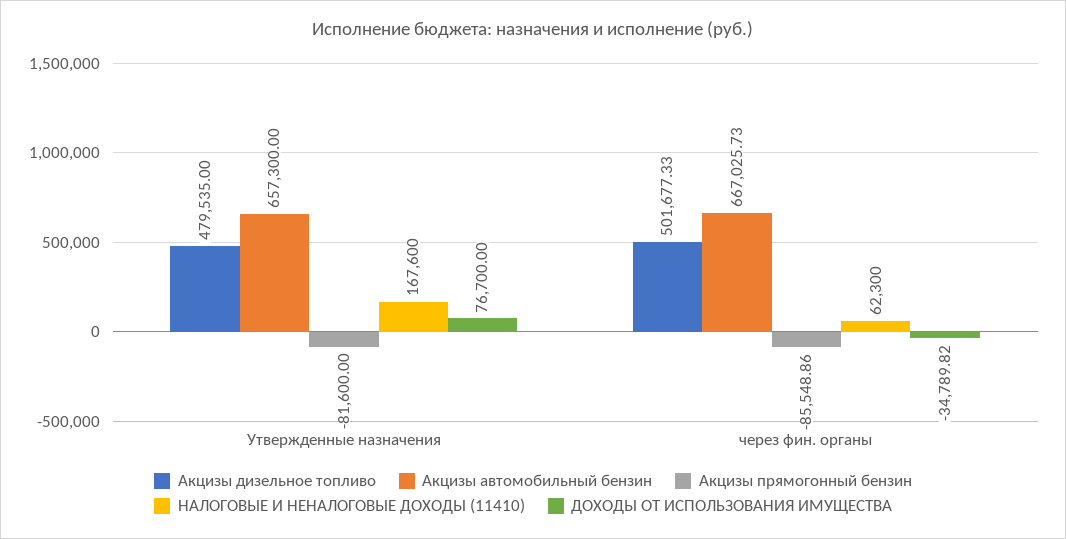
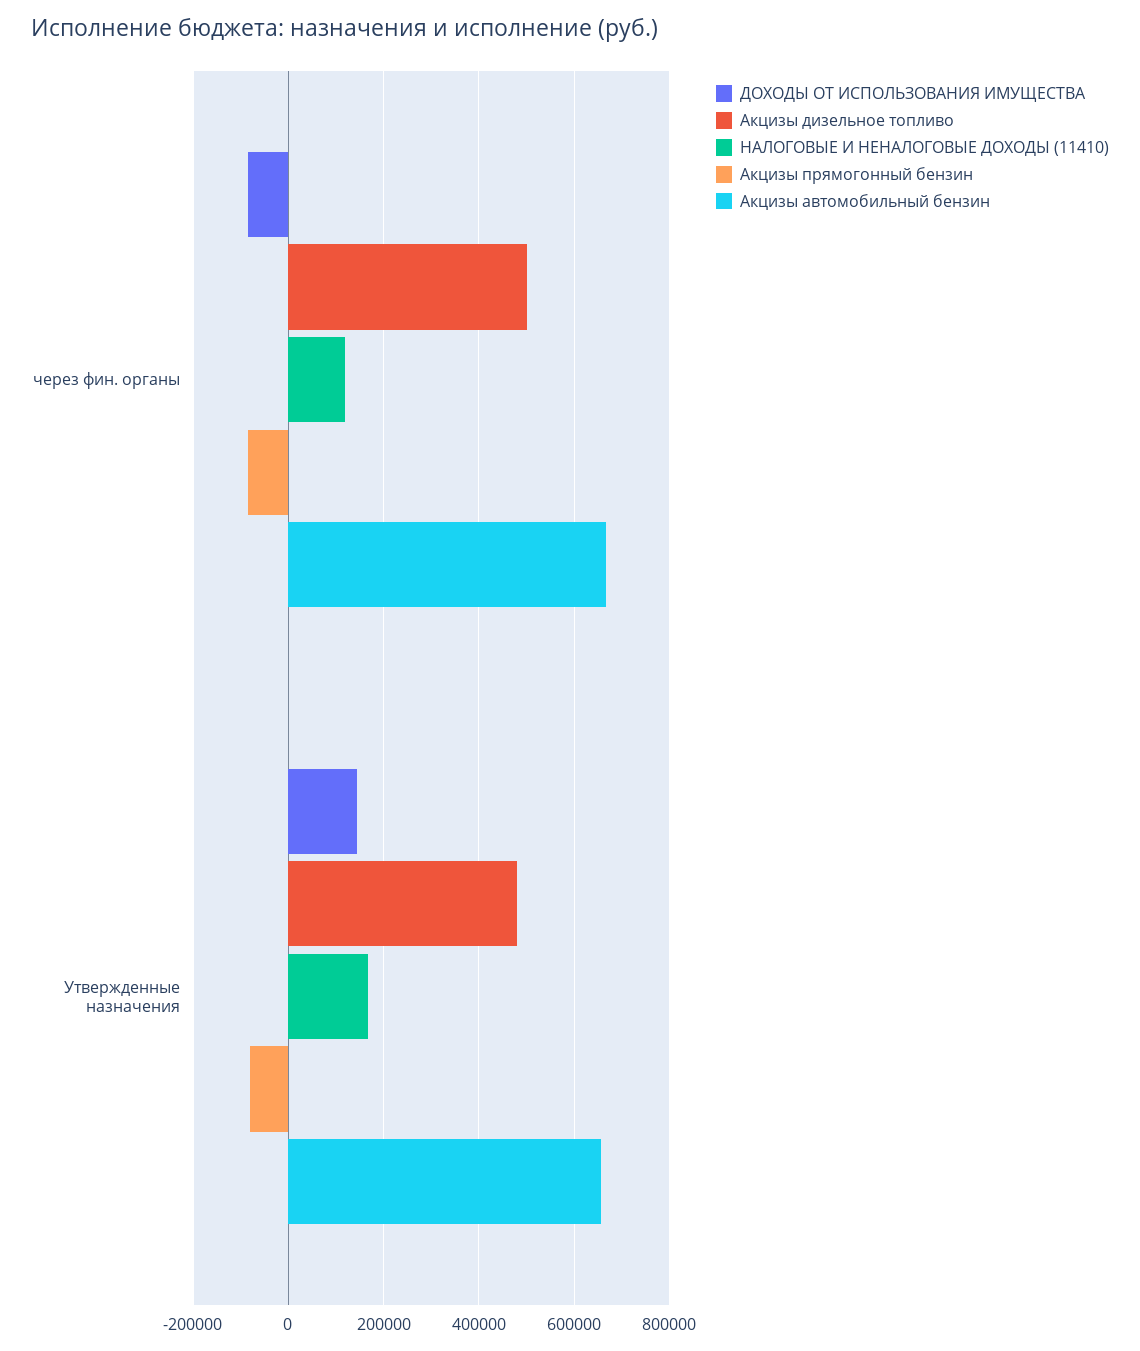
ДОХОДЫ ОТ ИСПОЛЬЗОВАНИЯ ИМУЩЕСТВА, Утвержденные назначения: 76700 -> 140000
НАЛОГОВЫЕ И НЕНАЛОГОВЫЕ ДОХОДЫ (11410), через фин. органы: 62300 -> 120000
ДОХОДЫ ОТ ИСПОЛЬЗОВАНИЯ ИМУЩЕСТВА, через фин. органы: -34789.82 -> -80000

